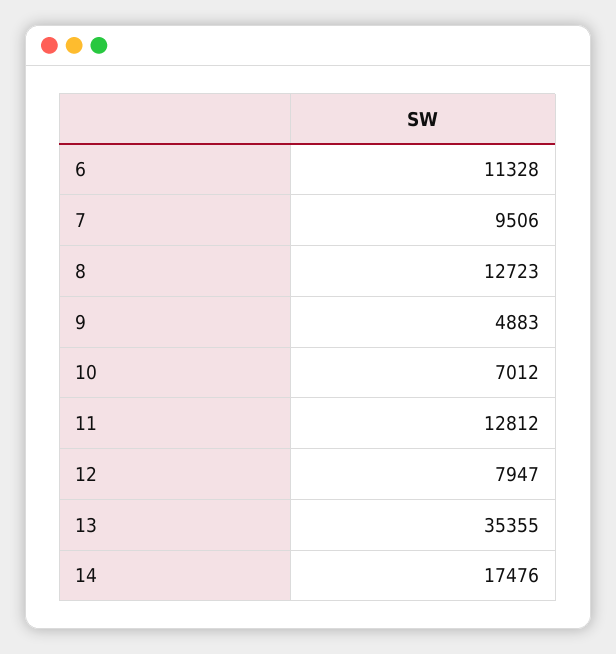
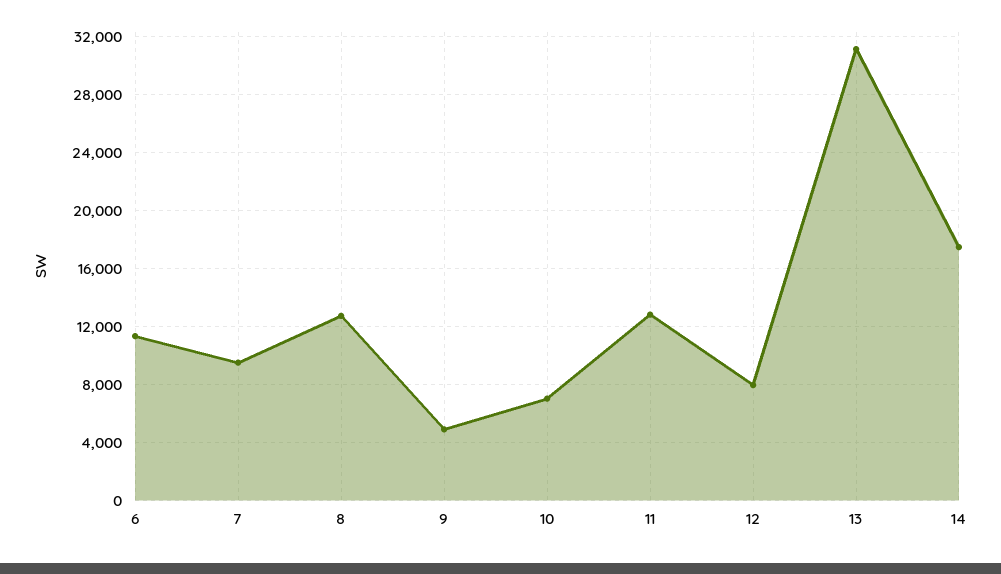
13: 35355 -> 31000

